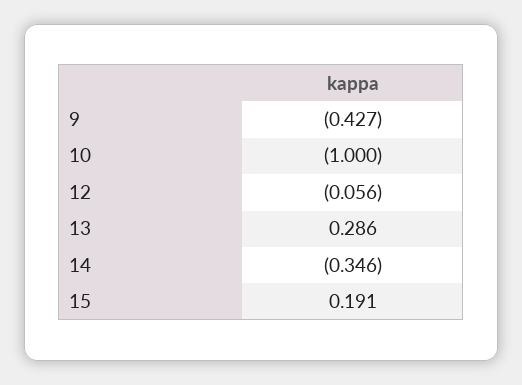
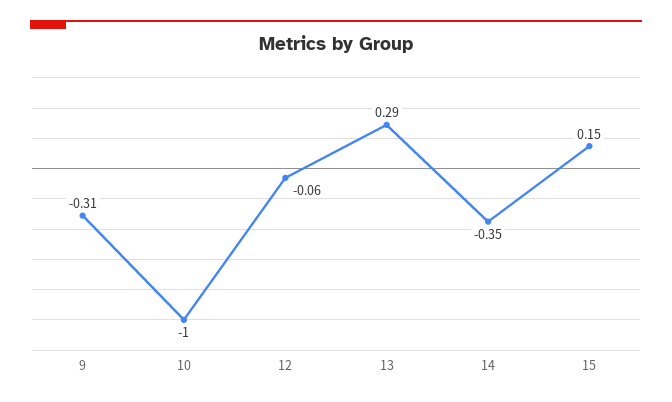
9: -0.427 -> -0.31
15: 0.191 -> 0.15

